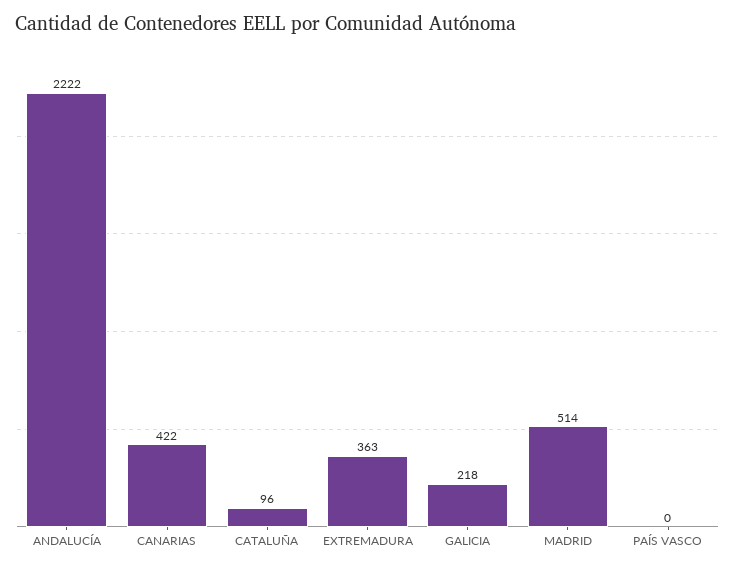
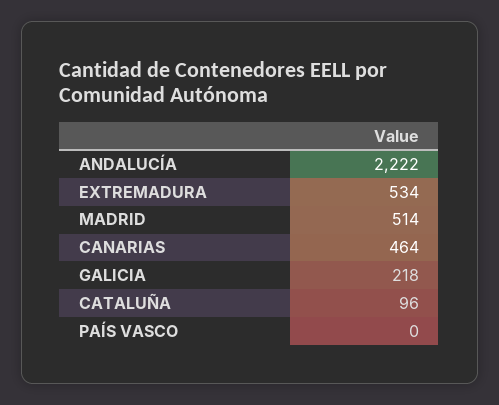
CANARIAS: 422 -> 464
EXTREMADURA: 363 -> 534

